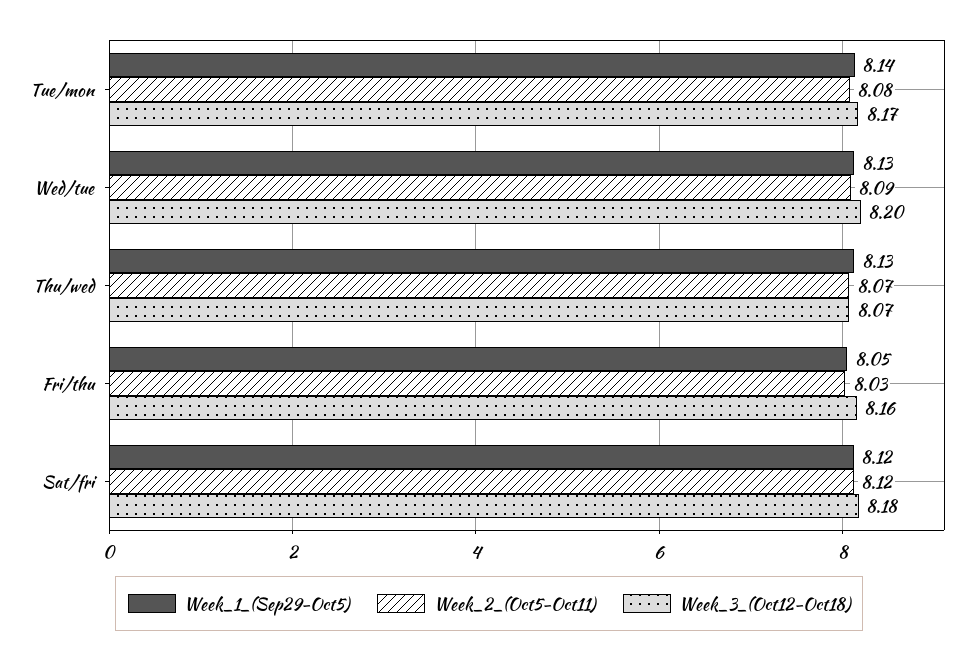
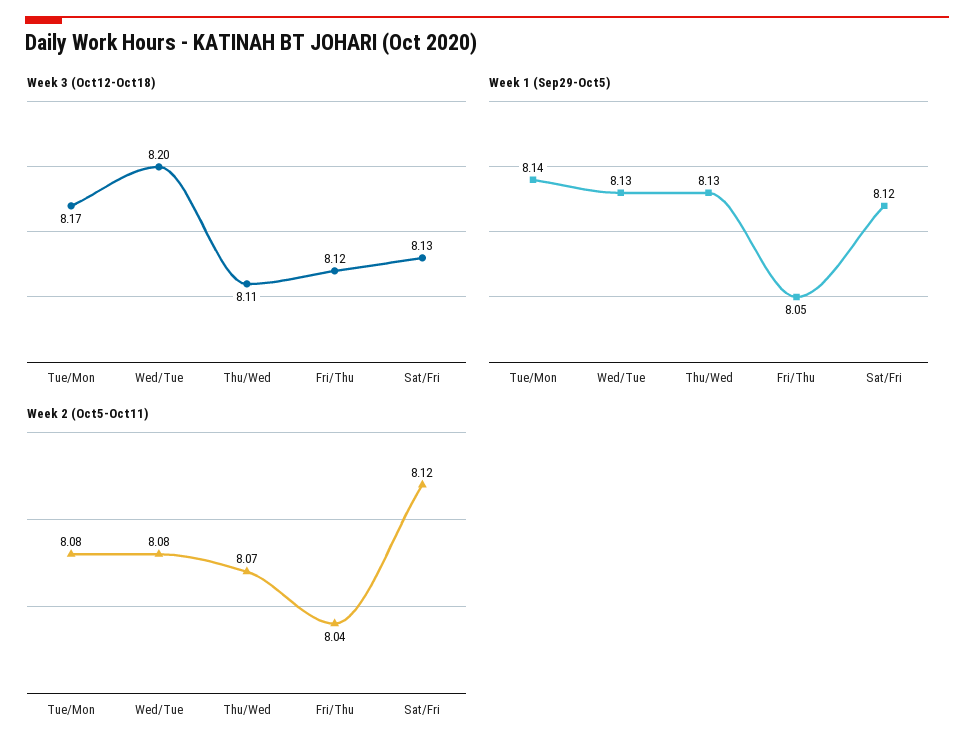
Week_2_(Oct5-Oct11), Wed/tue: 8.09 -> 8.08
Week_3_(Oct12-Oct18), Thu/wed: 8.07 -> 8.11
Week_2_(Oct5-Oct11), Fri/thu: 8.03 -> 8.04
Week_3_(Oct12-Oct18), Fri/thu: 8.16 -> 8.12
Week_3_(Oct12-Oct18), Sat/fri: 8.18 -> 8.13

